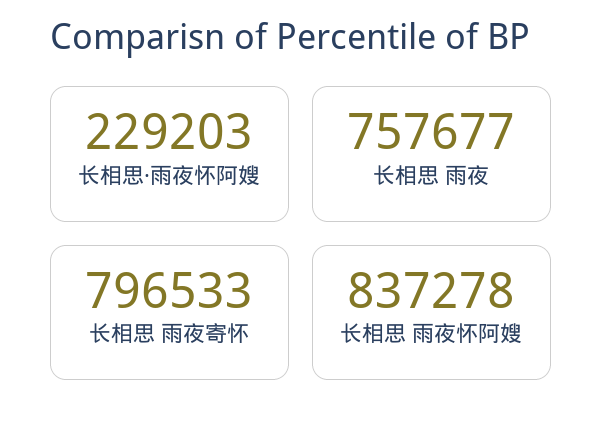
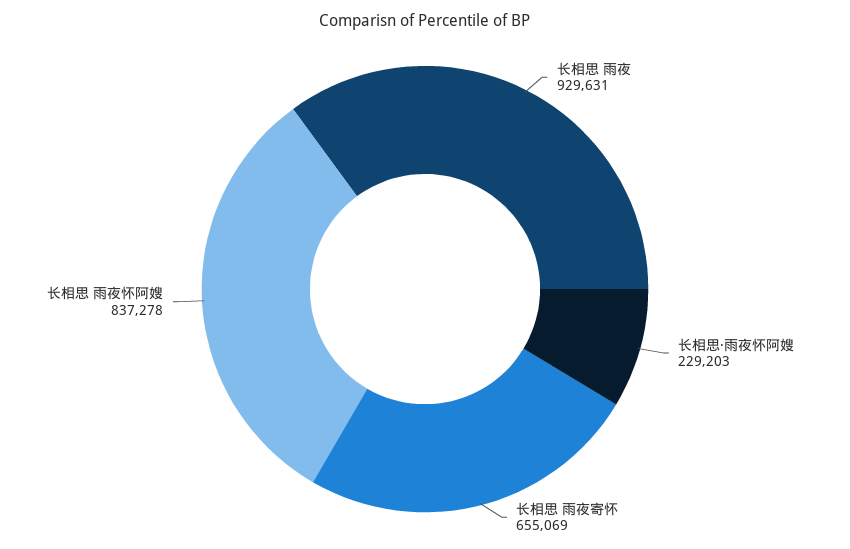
长相思 雨夜: 757677 -> 929631
长相思 雨夜寄怀: 796533 -> 655069

